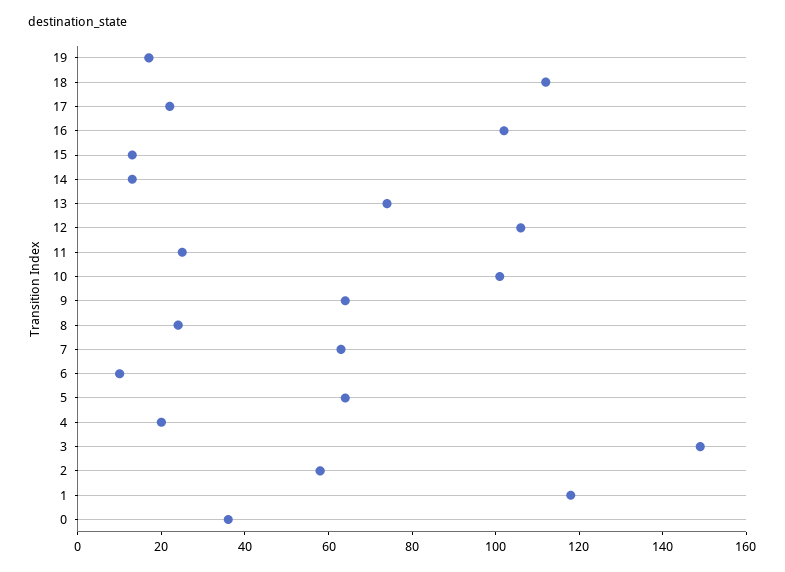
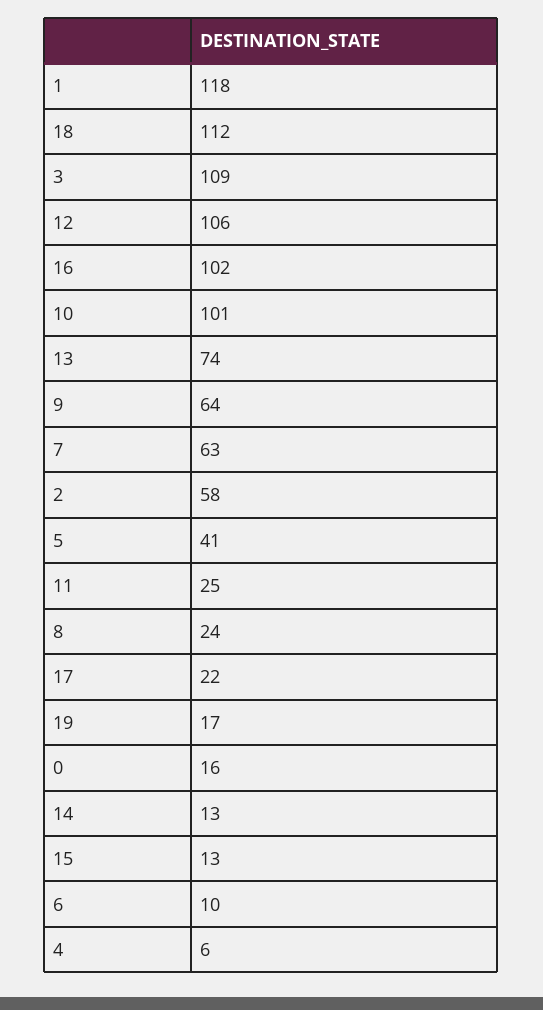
5: 65 -> 41
4: 20 -> 6
3: 150 -> 109
0: 35 -> 16

